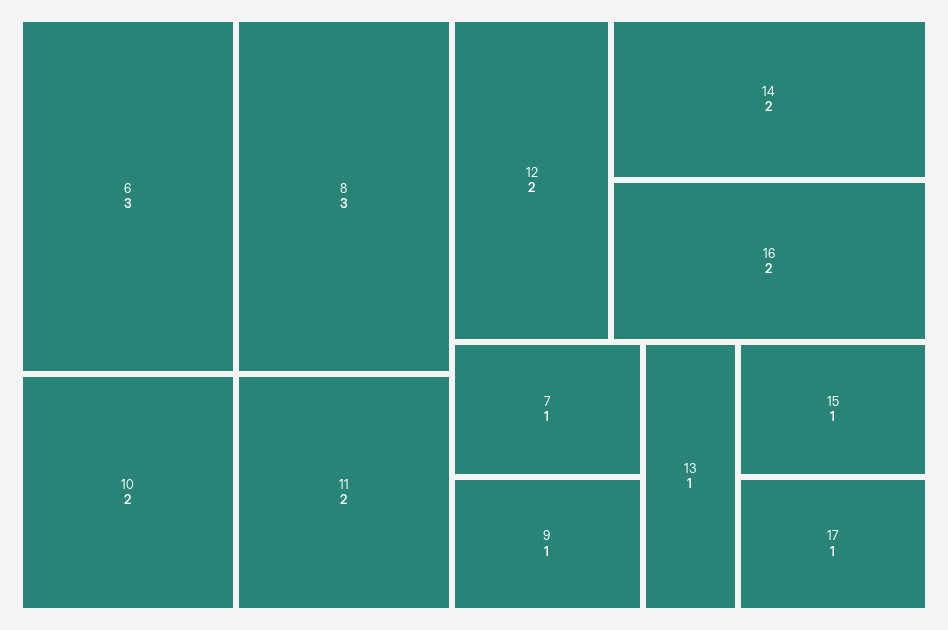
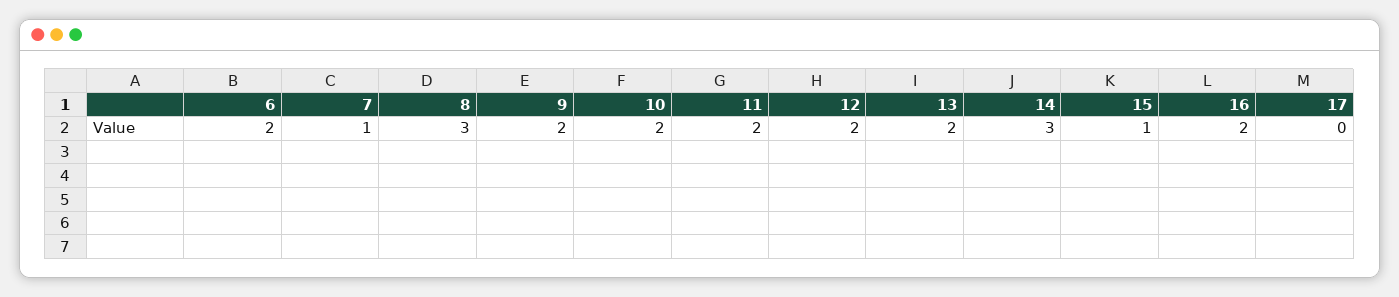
6: 3 -> 2
14: 2 -> 3
9: 1 -> 2
13: 1 -> 2
17: 1 -> 0

